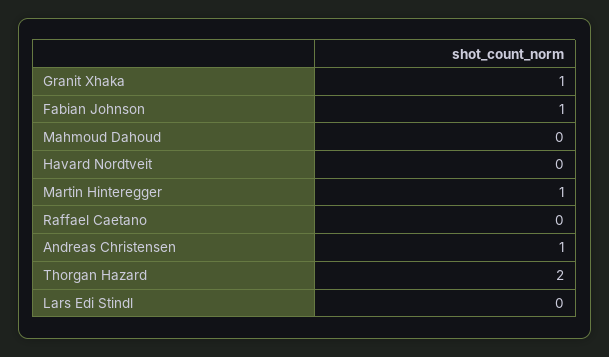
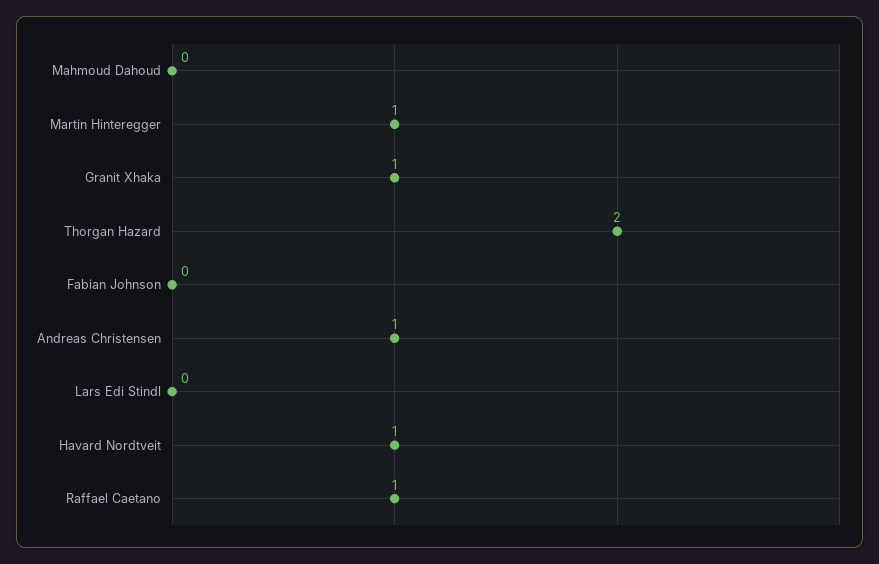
Fabian Johnson: 1 -> 0
Havard Nordtveit: 0 -> 1
Raffael Caetano: 0 -> 1

